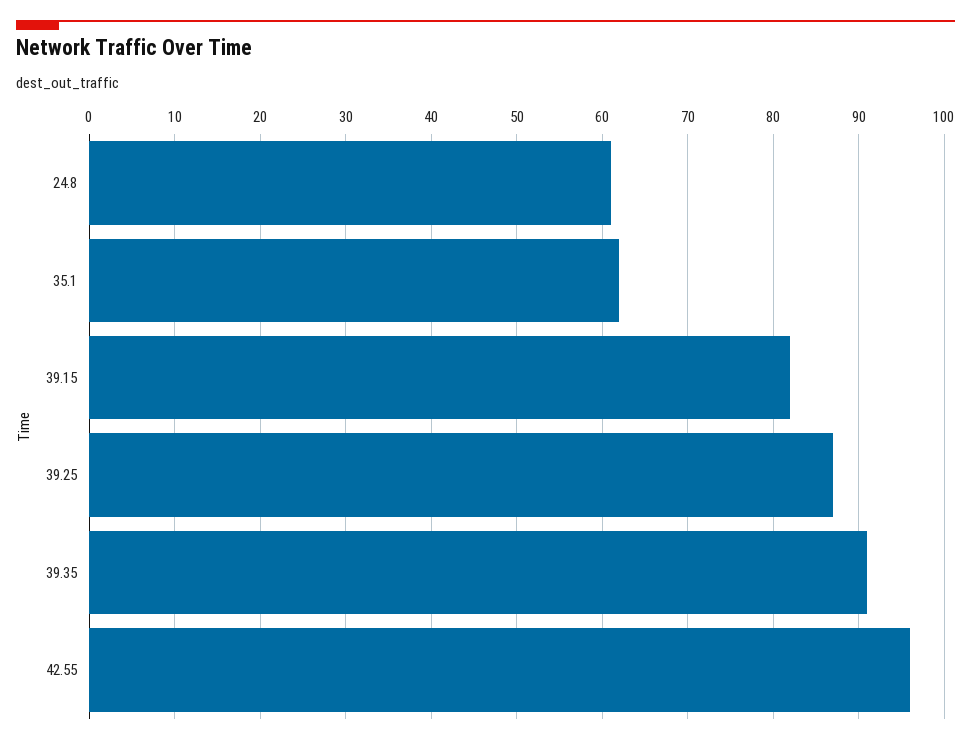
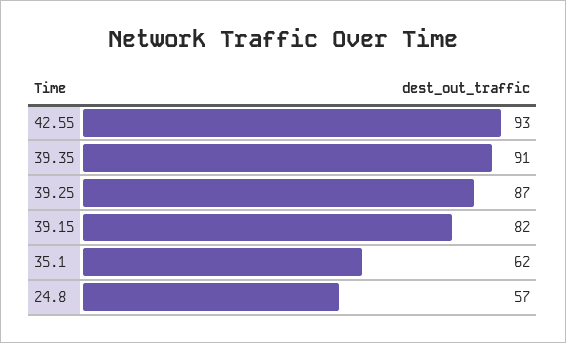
24.8: 61 -> 57
42.55: 96 -> 93

